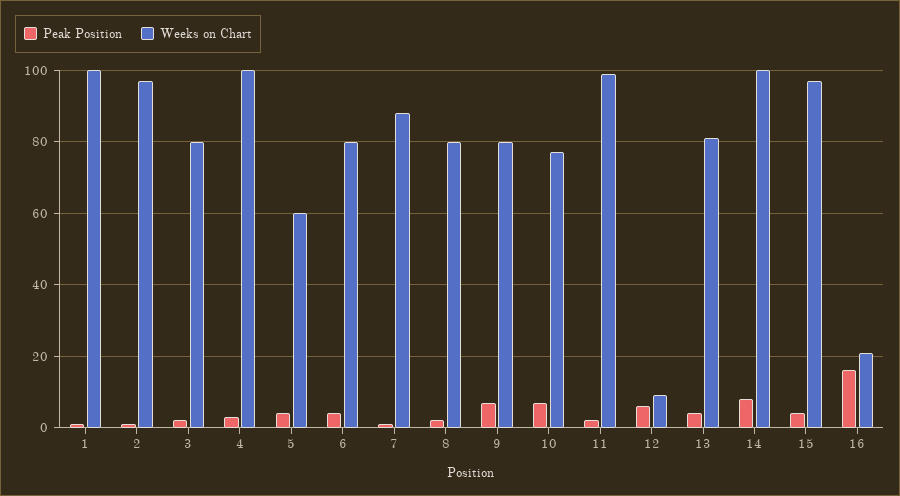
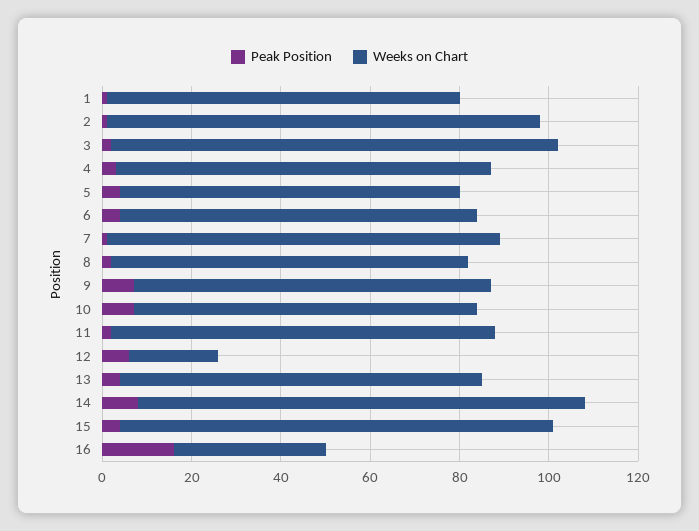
Weeks on Chart, 1: 100 -> 80
Weeks on Chart, 3: 80 -> 100
Weeks on Chart, 4: 100 -> 85
Weeks on Chart, 5: 60 -> 75
Weeks on Chart, 11: 100 -> 85
Weeks on Chart, 12: 10 -> 20
Weeks on Chart, 16: 20 -> 35

